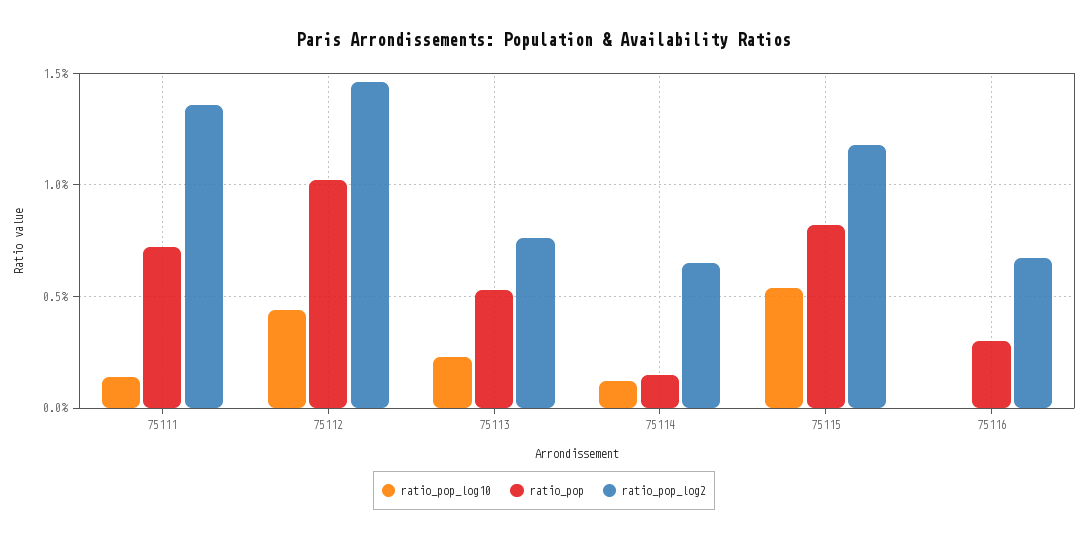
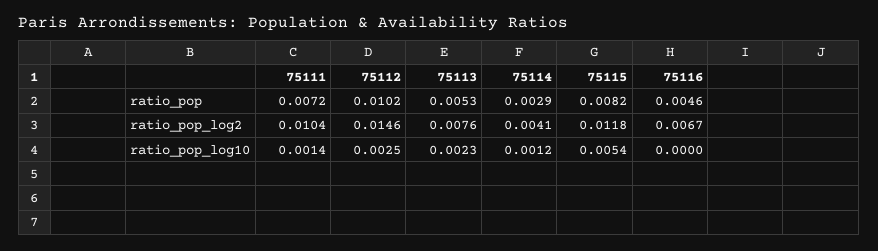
ratio_pop_log2, 75111: 0.0135 -> 0.0104
ratio_pop_log10, 75112: 0.0045 -> 0.0025
ratio_pop, 75114: 0.0015 -> 0.0029
ratio_pop_log2, 75114: 0.0065 -> 0.0041
ratio_pop, 75116: 0.003 -> 0.0046

